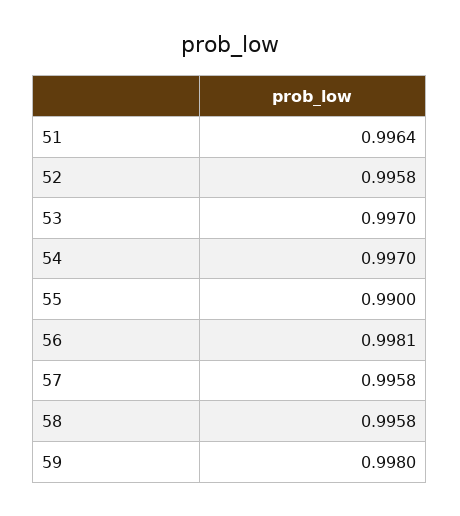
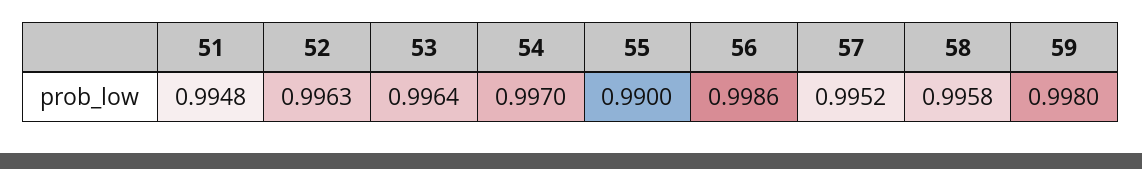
51: 0.9964 -> 0.9948
52: 0.9958 -> 0.9963
53: 0.997 -> 0.9964
56: 0.9981 -> 0.9986
57: 0.9958 -> 0.9952

